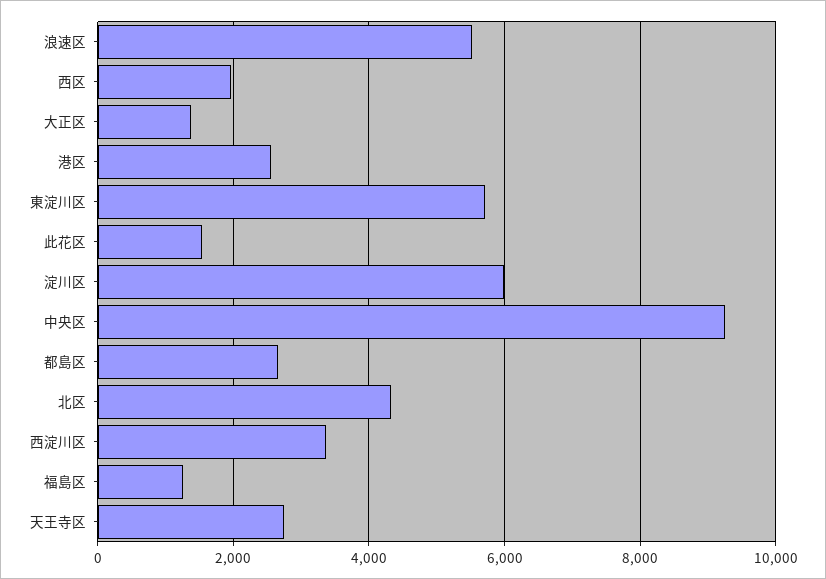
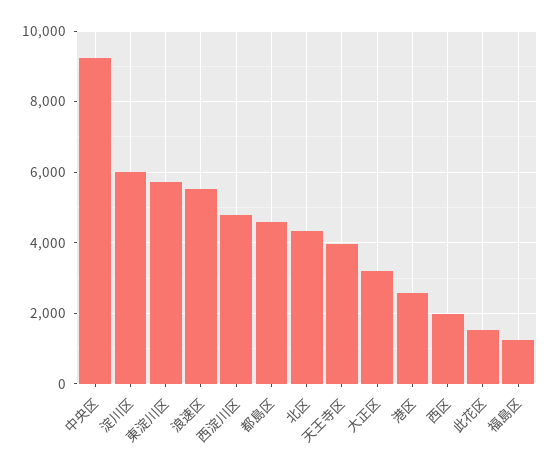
大正区: 1400 -> 3200
都島区: 2600 -> 4600
西淀川区: 3400 -> 4800
天王寺区: 2800 -> 4000

